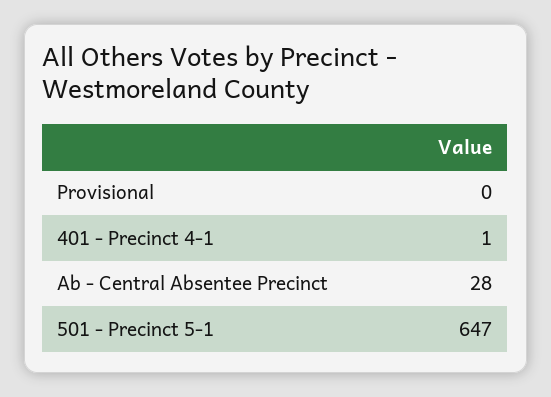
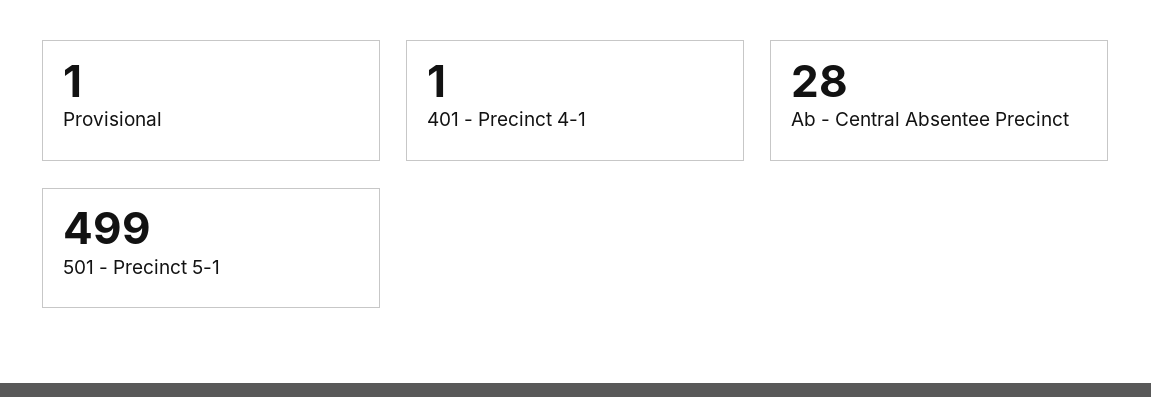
Provisional: 0 -> 1
501 - Precinct 5-1: 647 -> 499

